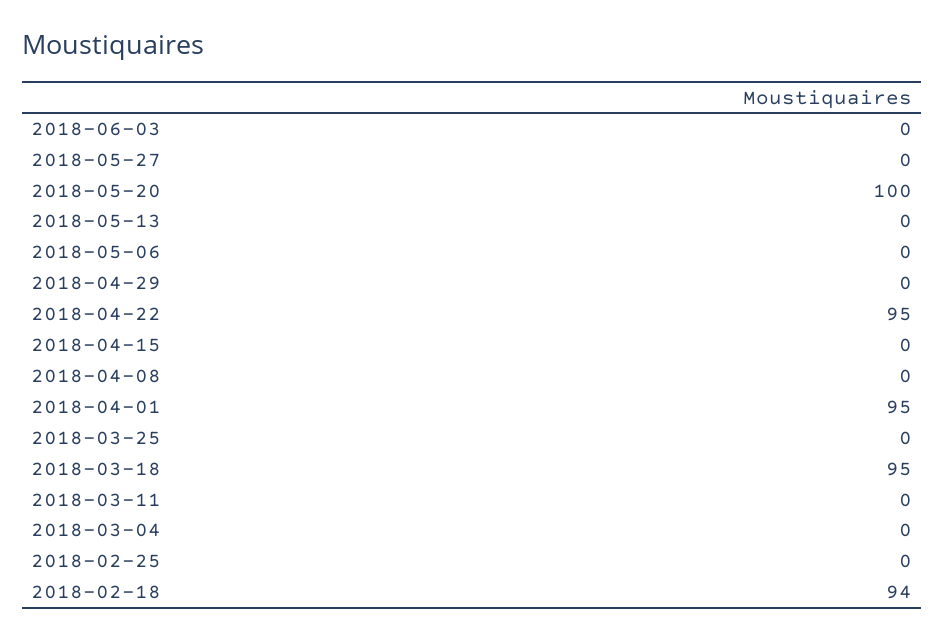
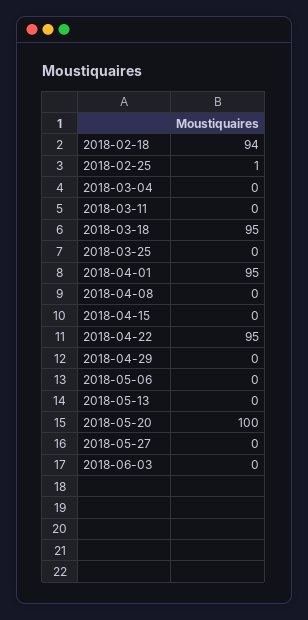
2018-02-25: 0 -> 1

